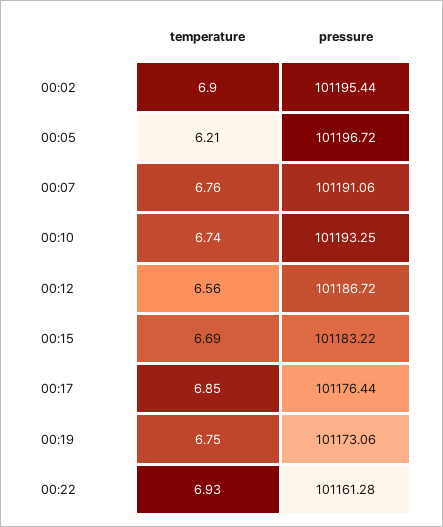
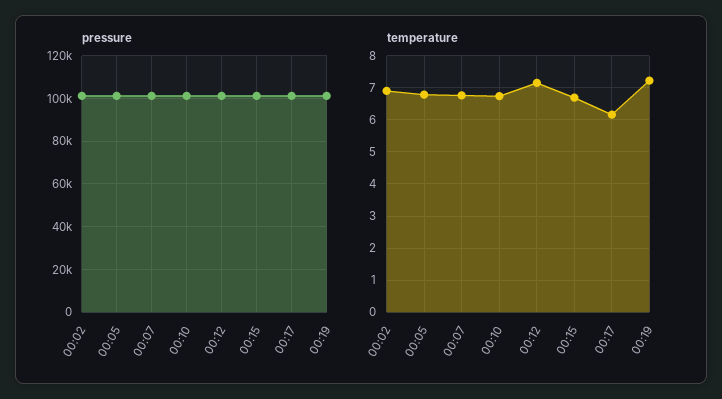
temperature, 00:05: 6.21 -> 6.8
temperature, 00:12: 6.56 -> 7.2
temperature, 00:17: 6.85 -> 6.2
temperature, 00:19: 6.75 -> 7.2
temperature, 00:22: 6.93 -> none
pressure, 00:22: 101161.28 -> none

